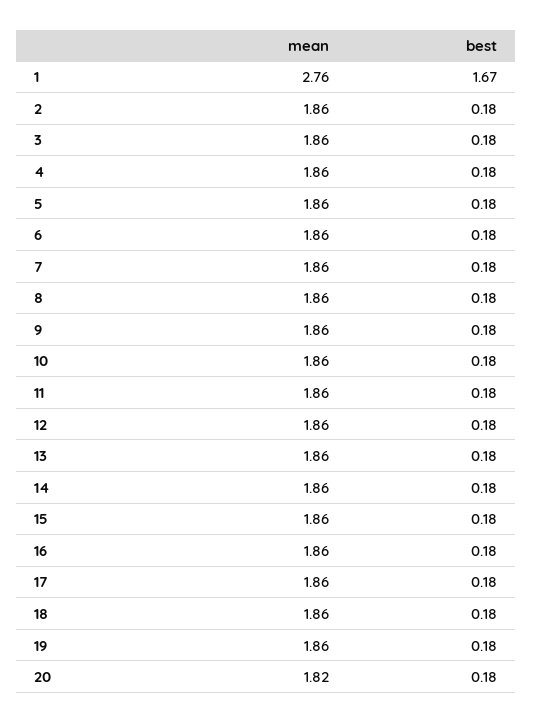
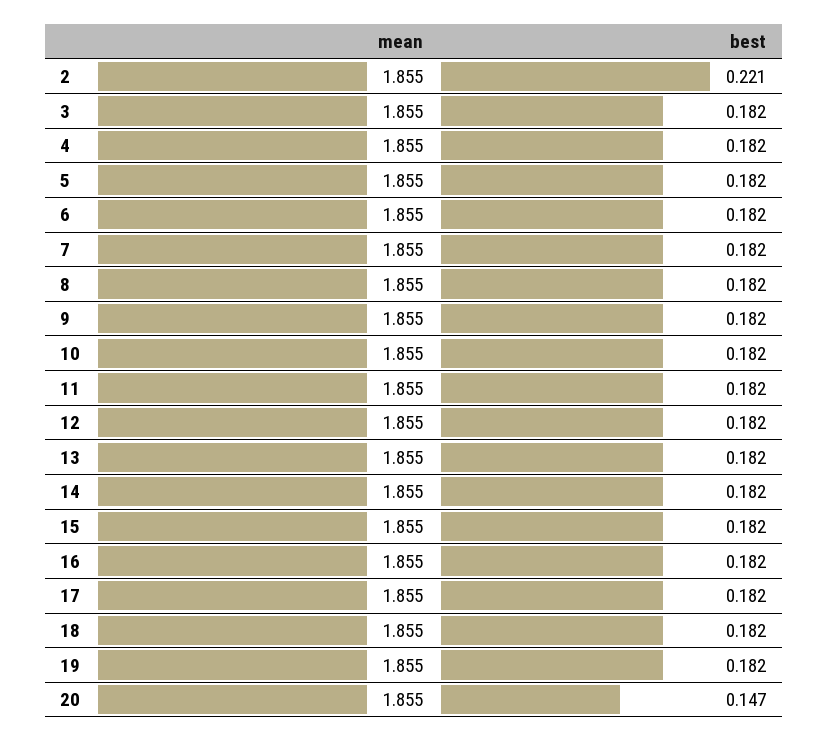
mean, 1: 2.76 -> none
best, 1: 1.67 -> none
best, 2: 0.18 -> 0.221
mean, 20: 1.82 -> 1.855
best, 20: 0.18 -> 0.147

